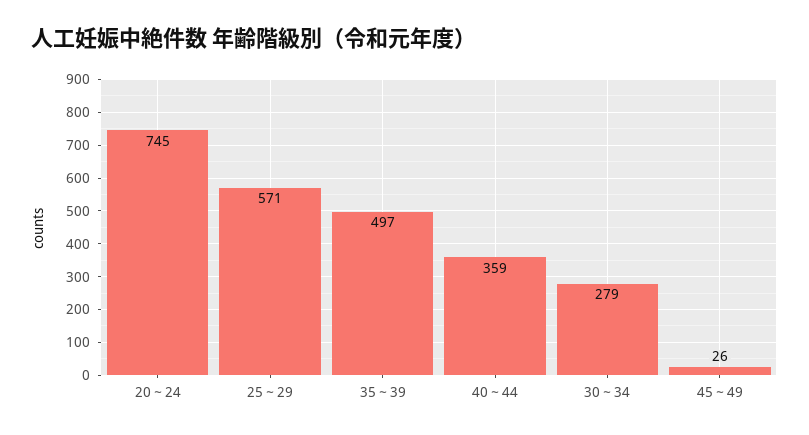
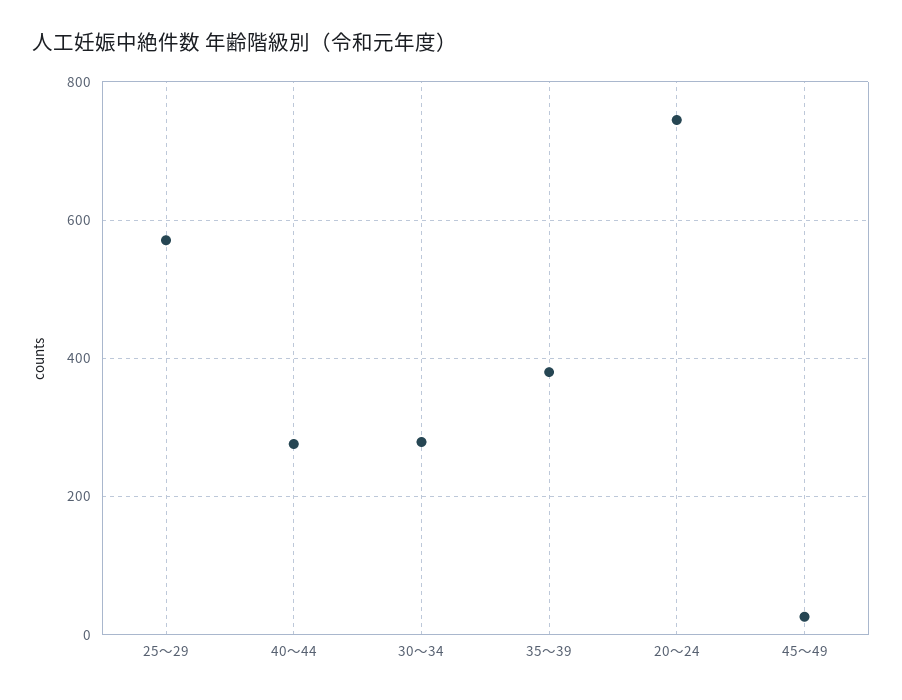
35～39: 497 -> 380
40～44: 359 -> 280

